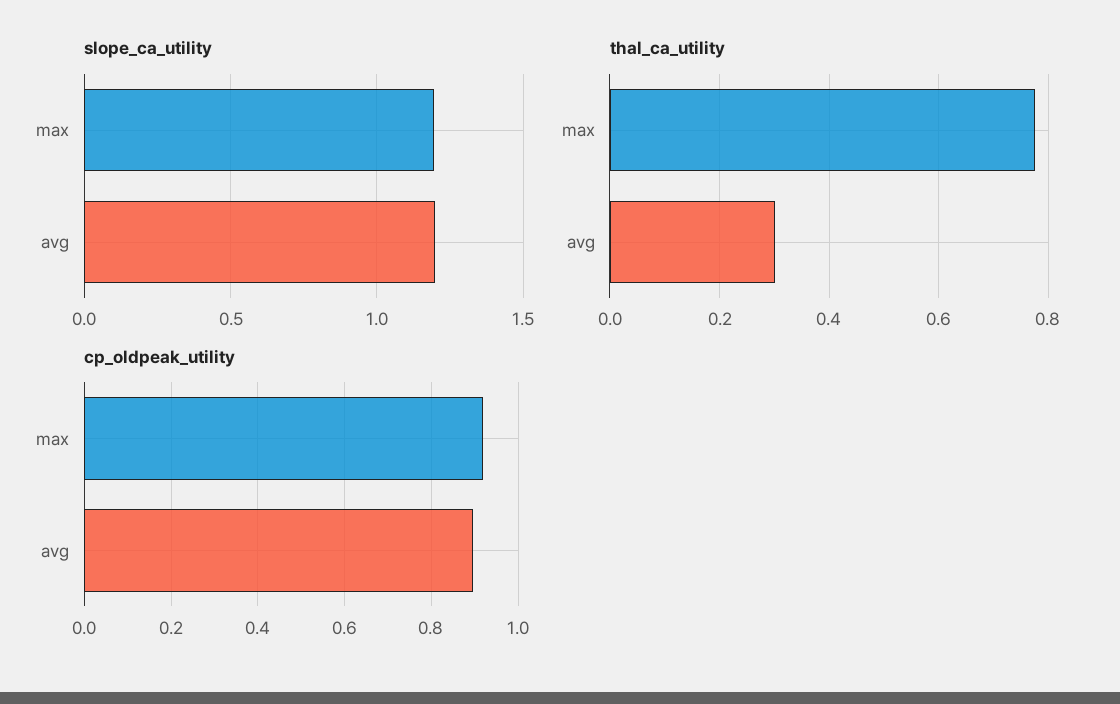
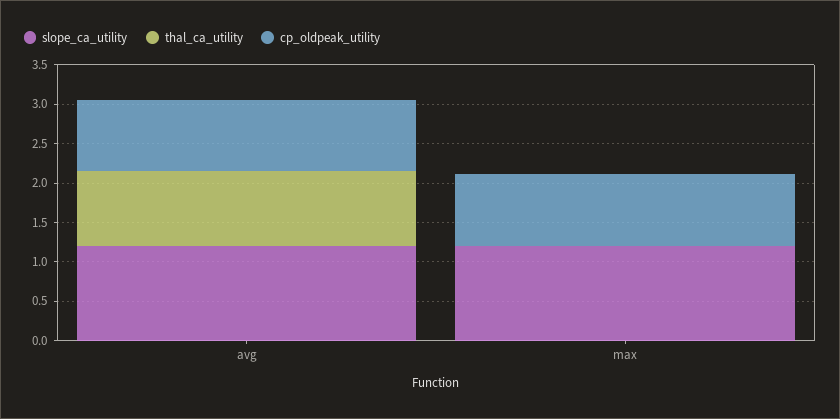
thal_ca_utility, max: 0.78 -> 0
thal_ca_utility, avg: 0.3 -> 1

